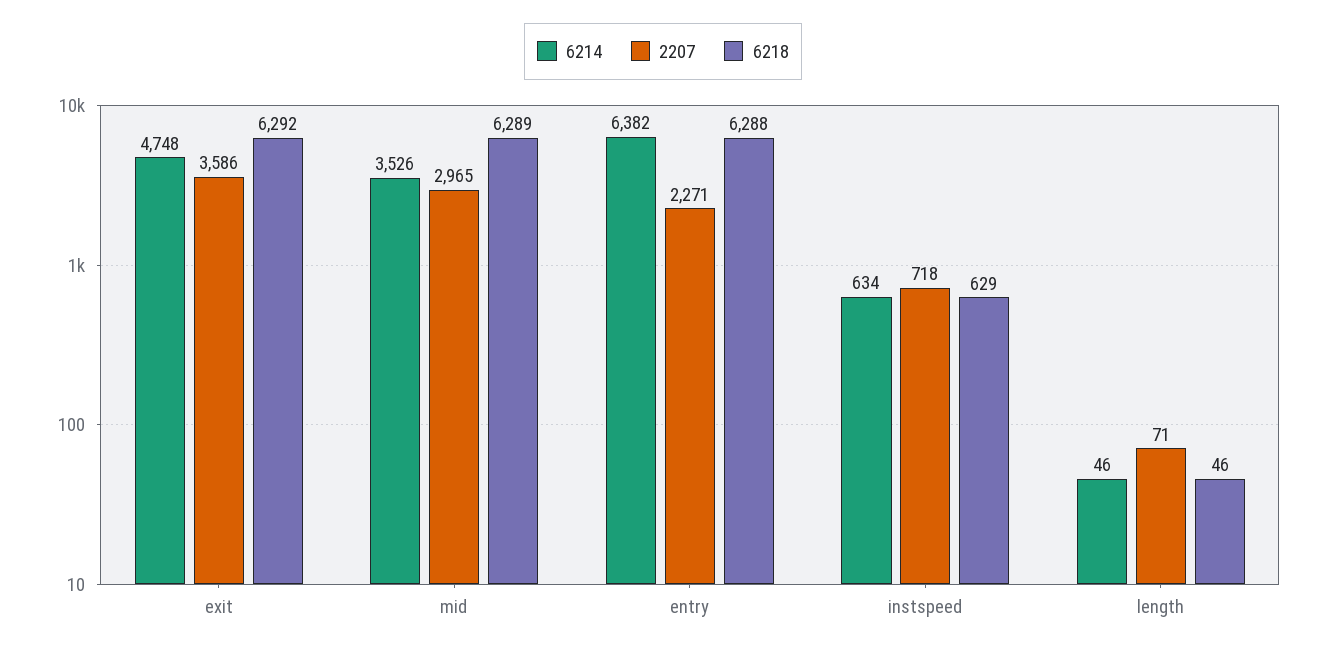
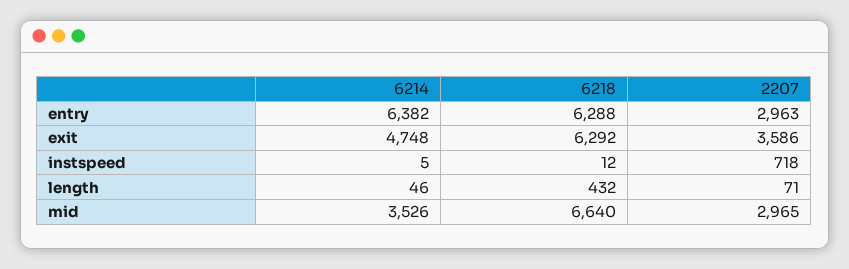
6218, mid: 6289 -> 6640
2207, entry: 2271 -> 2963
6214, instspeed: 634 -> 5
6218, instspeed: 629 -> 12
6218, length: 46 -> 432

